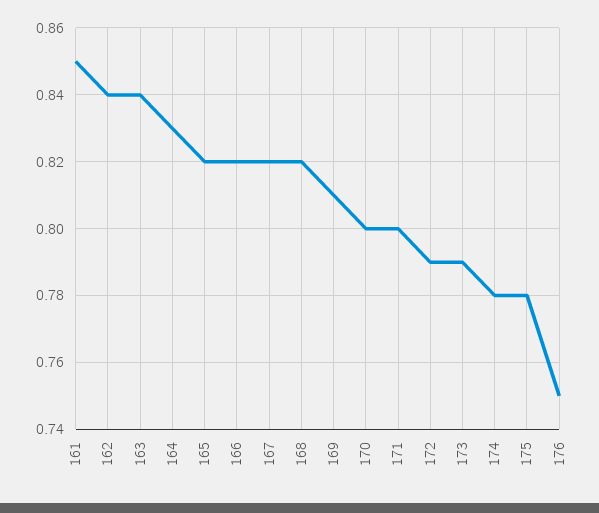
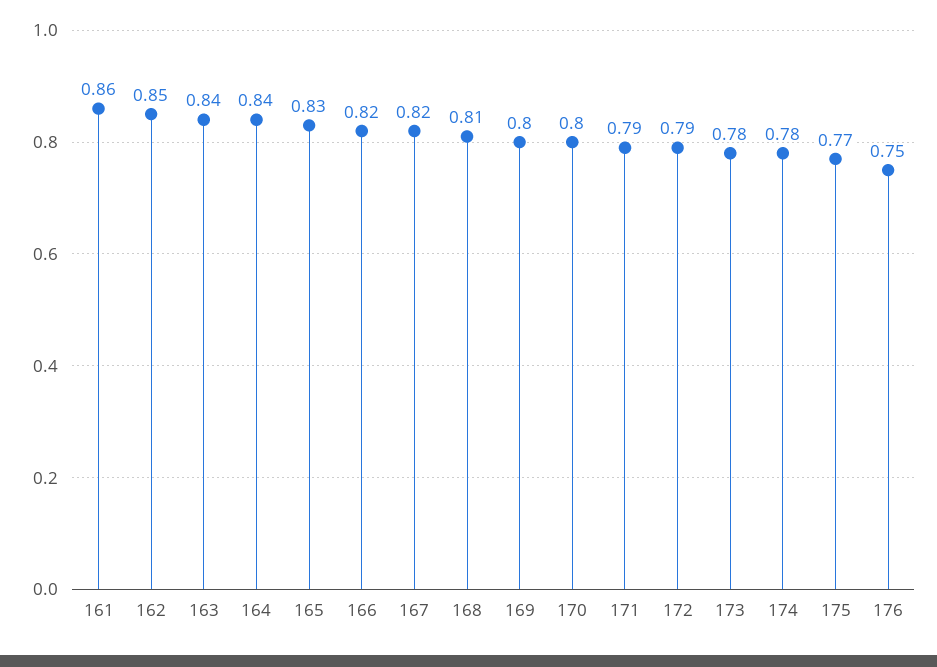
161: 0.85 -> 0.86
162: 0.84 -> 0.85
164: 0.83 -> 0.84
165: 0.82 -> 0.83
168: 0.82 -> 0.81
169: 0.81 -> 0.8
171: 0.8 -> 0.79
173: 0.79 -> 0.78
175: 0.78 -> 0.77

